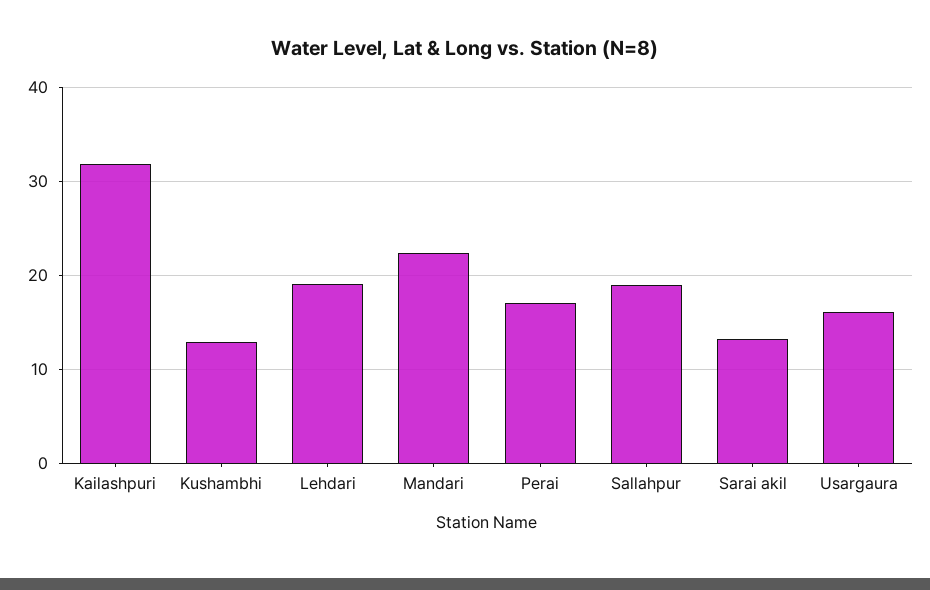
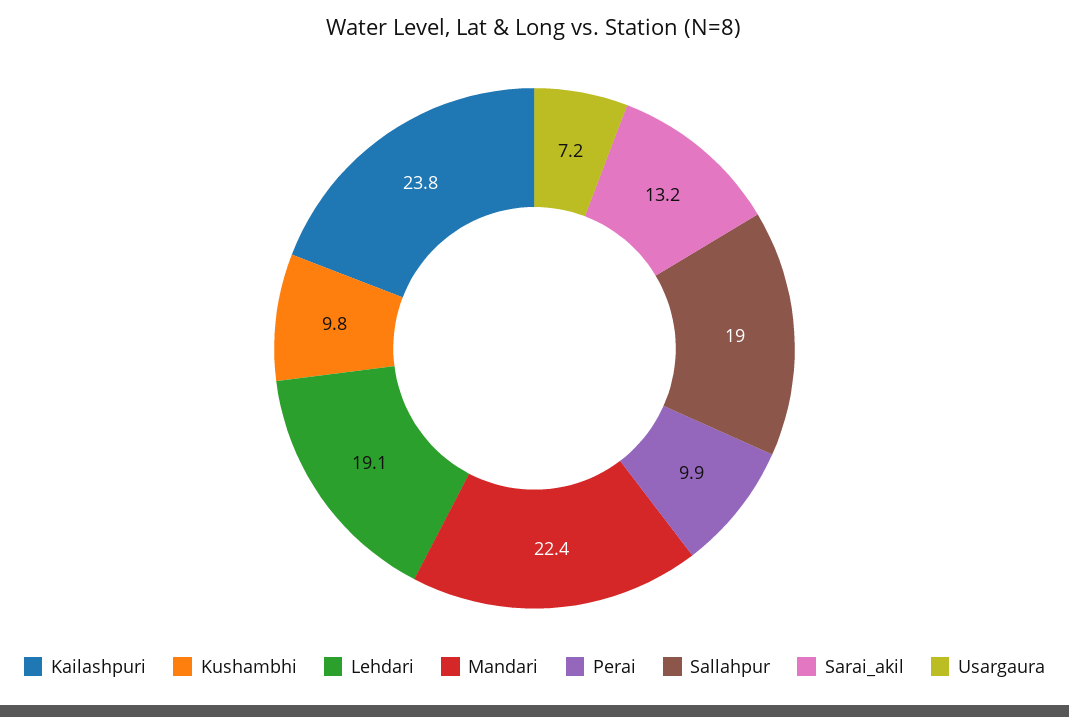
Kailashpuri: 32 -> 23.8
Kushambhi: 13 -> 9.8
Perai: 17 -> 9.9
Usargaura: 16 -> 7.2

